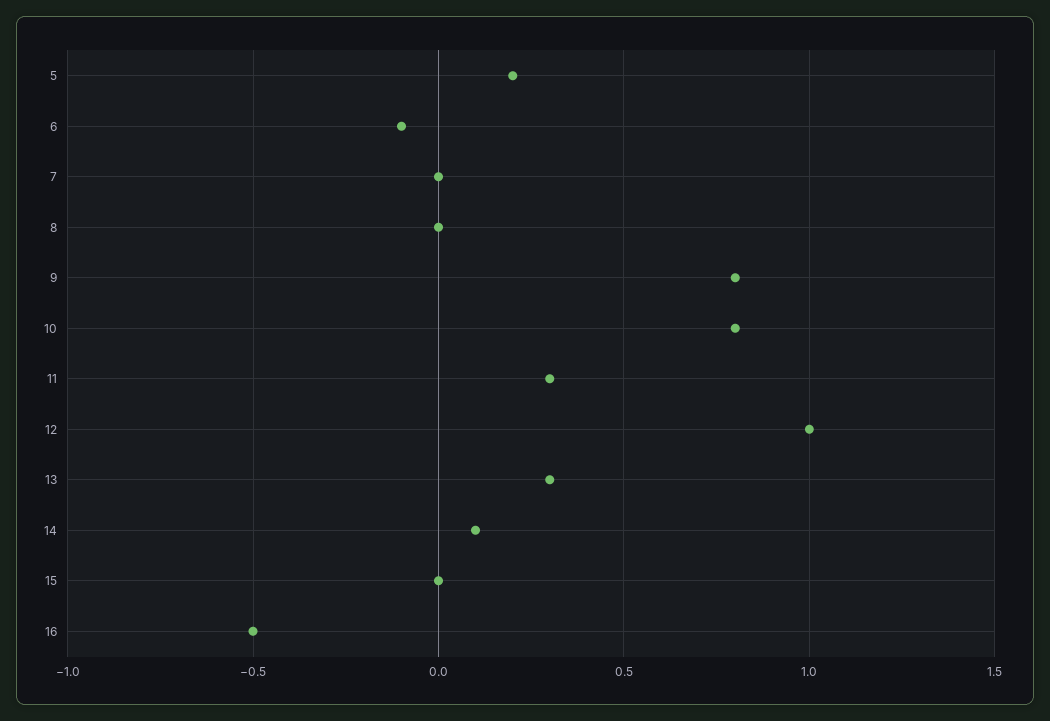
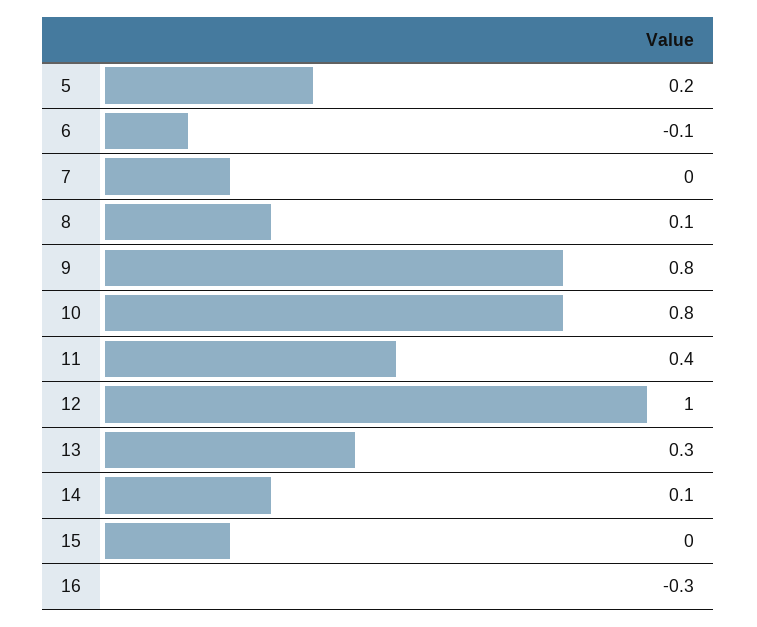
8: 0 -> 0.1
11: 0.3 -> 0.4
16: -0.5 -> -0.3

